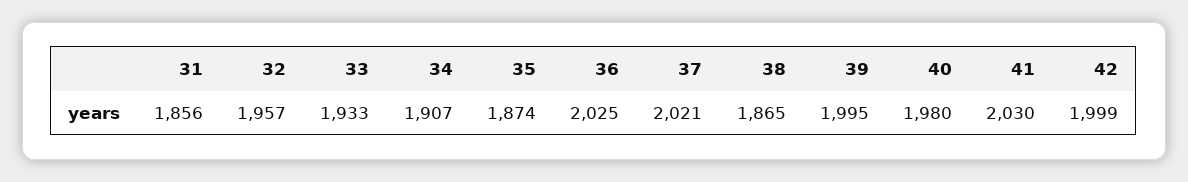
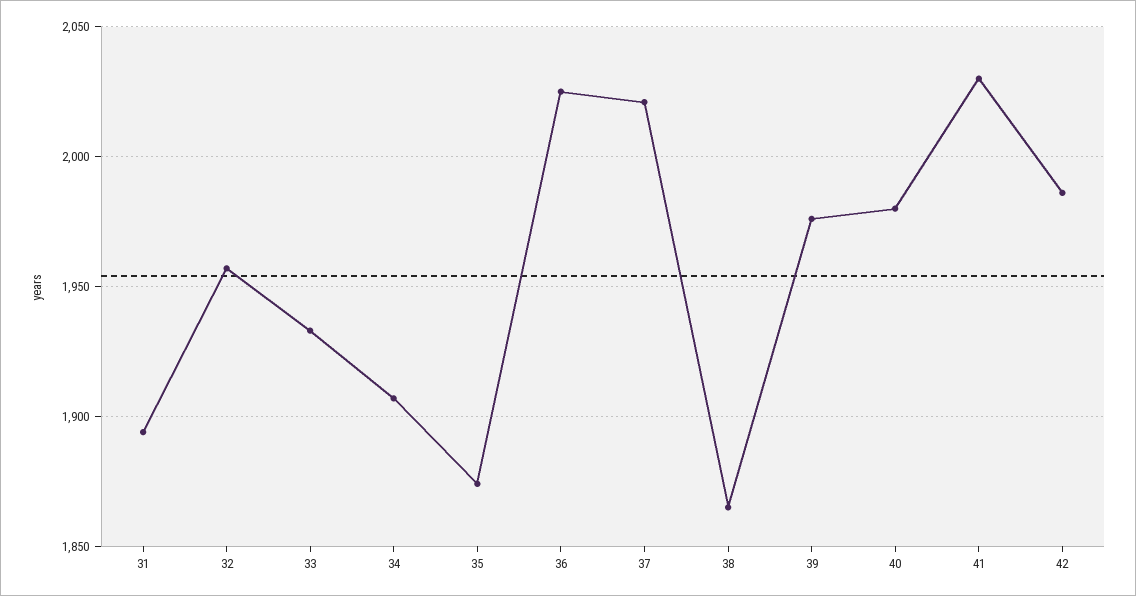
31: 1856 -> 1895
39: 1995 -> 1975
42: 1999 -> 1985

